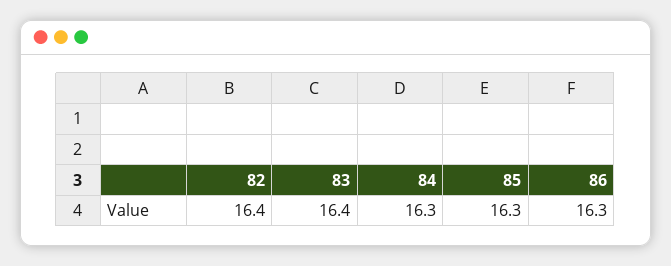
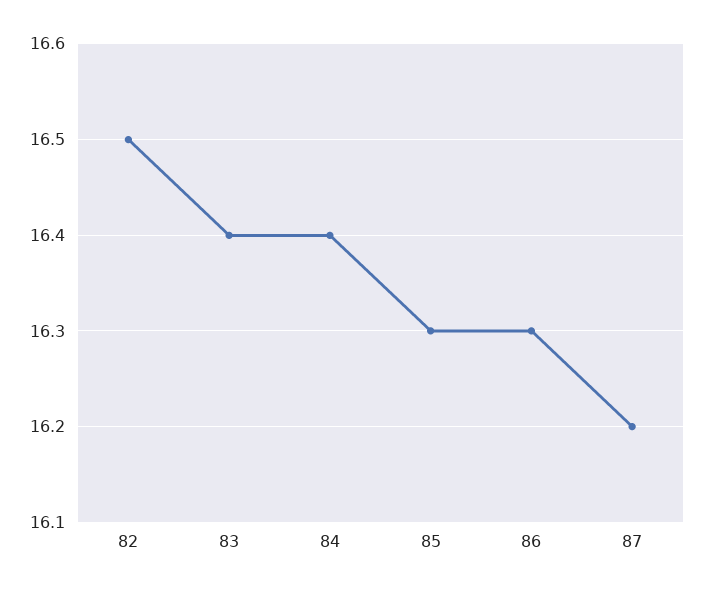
82: 16.4 -> 16.5
84: 16.3 -> 16.4
87: none -> 16.2

